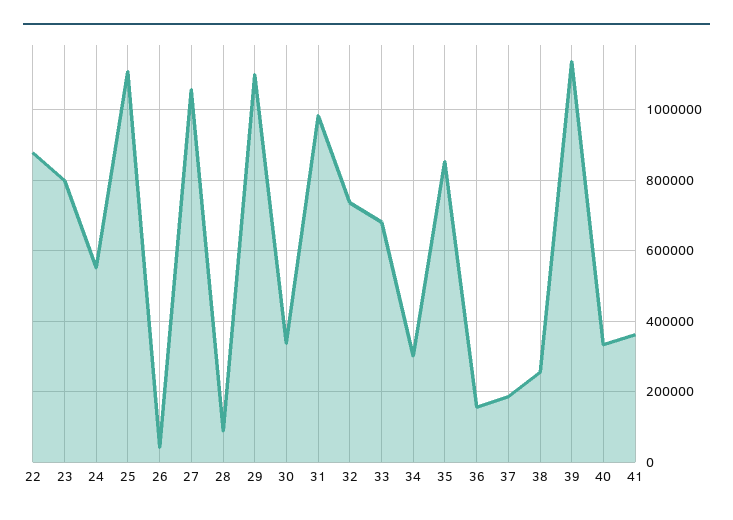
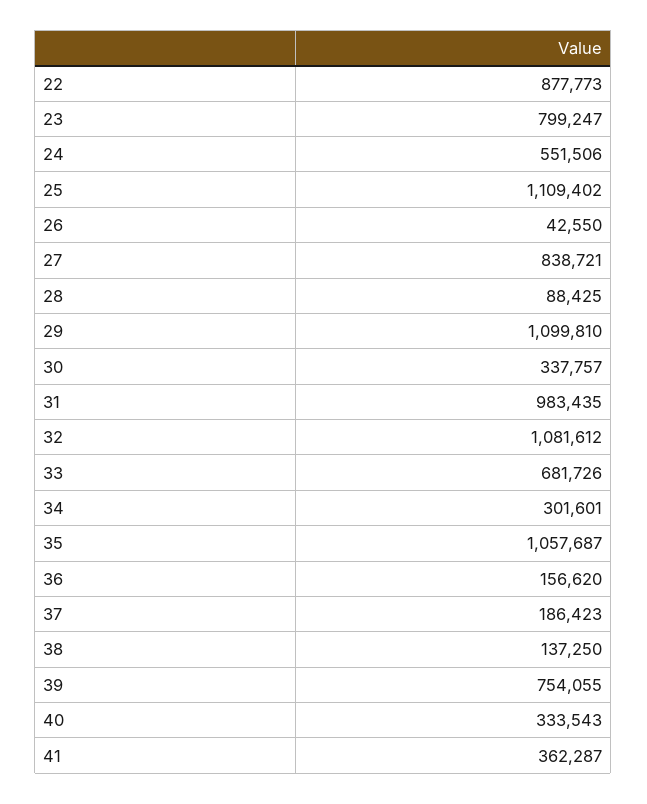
27: 1060000 -> 838721
32: 740000 -> 1081612
35: 860000 -> 1057687
38: 260000 -> 137250
39: 1140000 -> 754055

